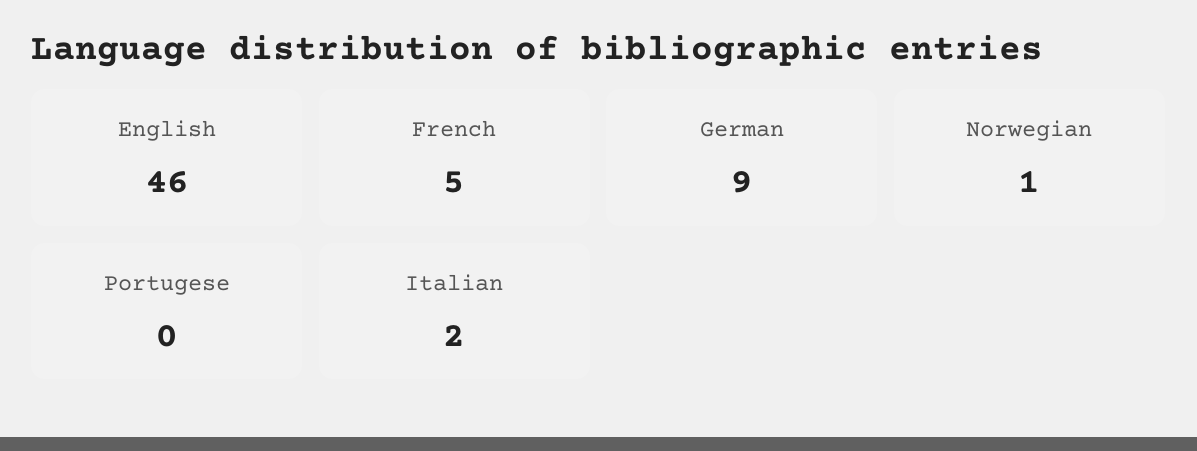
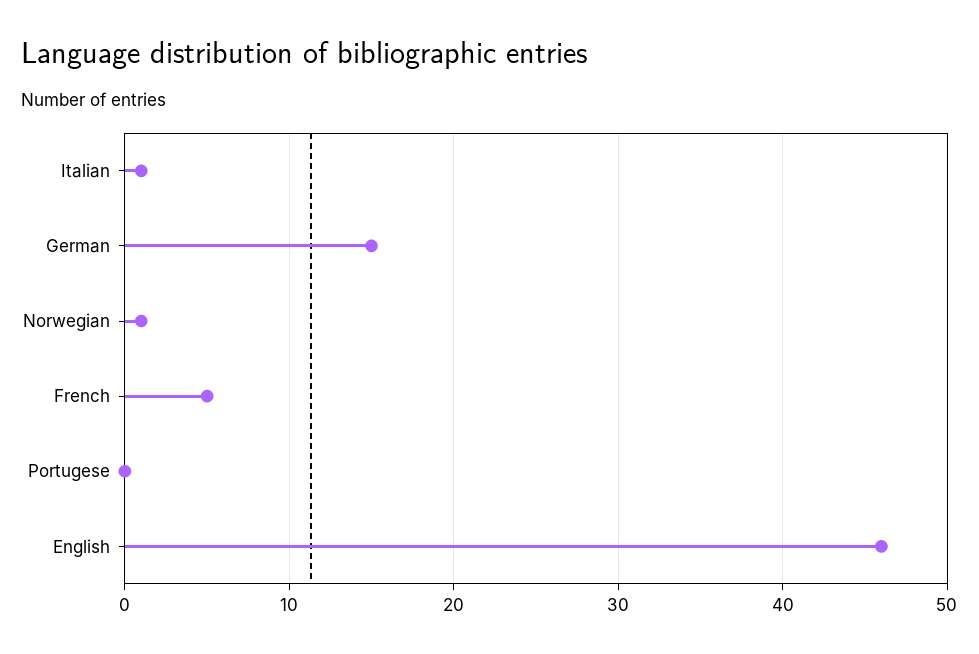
German: 9 -> 15
Italian: 2 -> 1

